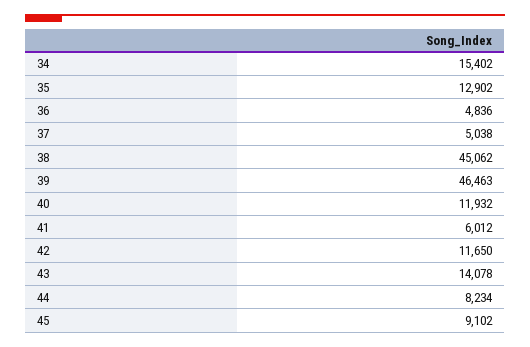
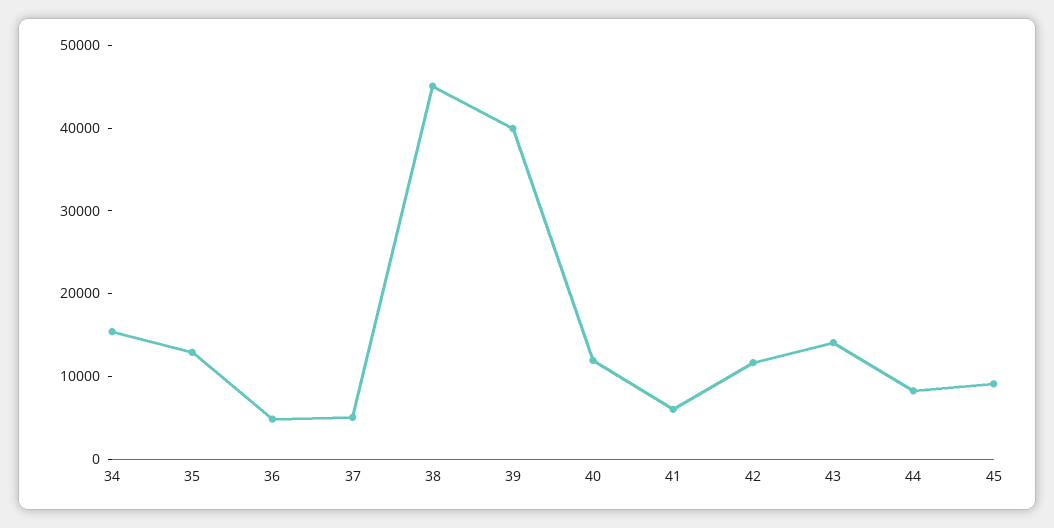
39: 46463 -> 40000

